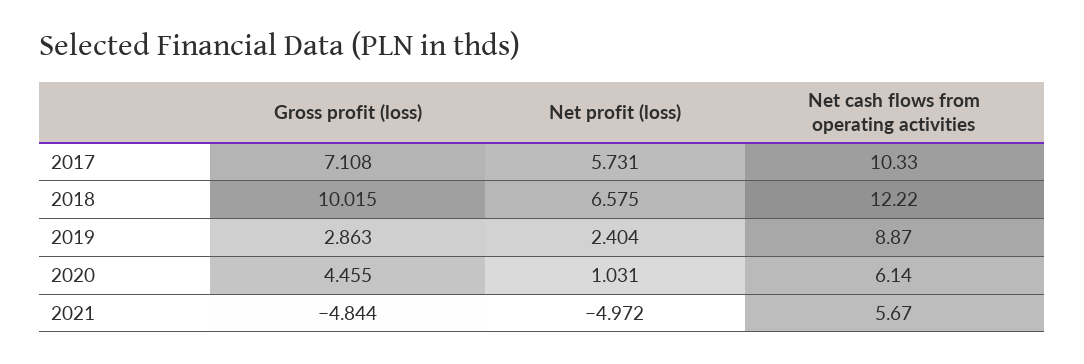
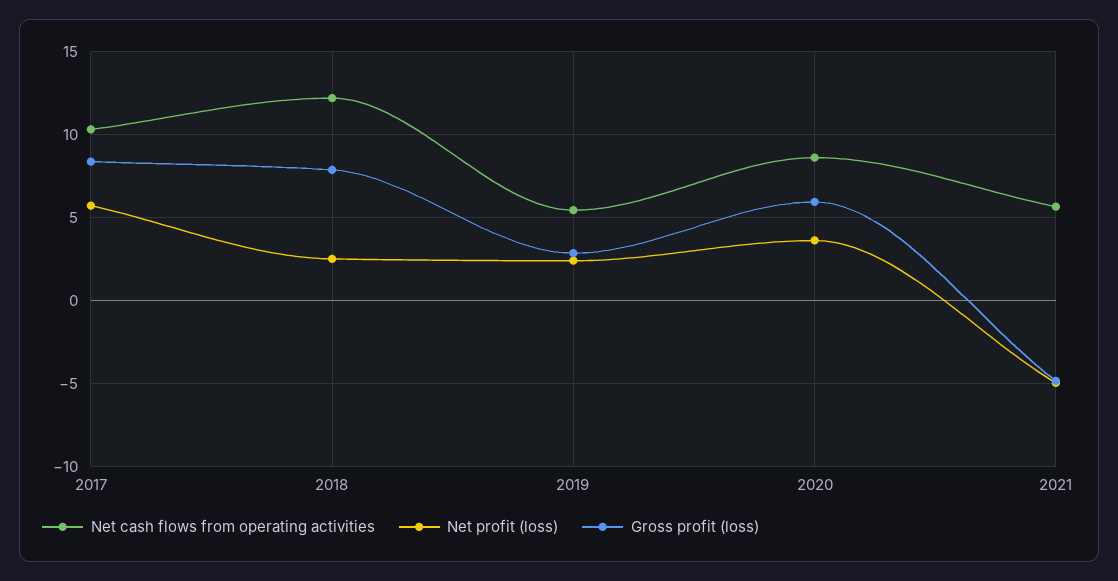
Gross profit (loss), 2017: 7.108 -> 8.5
Gross profit (loss), 2018: 10.015 -> 8
Net profit (loss), 2018: 6.575 -> 2.5
Net cash flows from operating activities, 2019: 8.87 -> 5.5
Gross profit (loss), 2020: 4.455 -> 6
Net profit (loss), 2020: 1.031 -> 3.5
Net cash flows from operating activities, 2020: 6.14 -> 8.5

